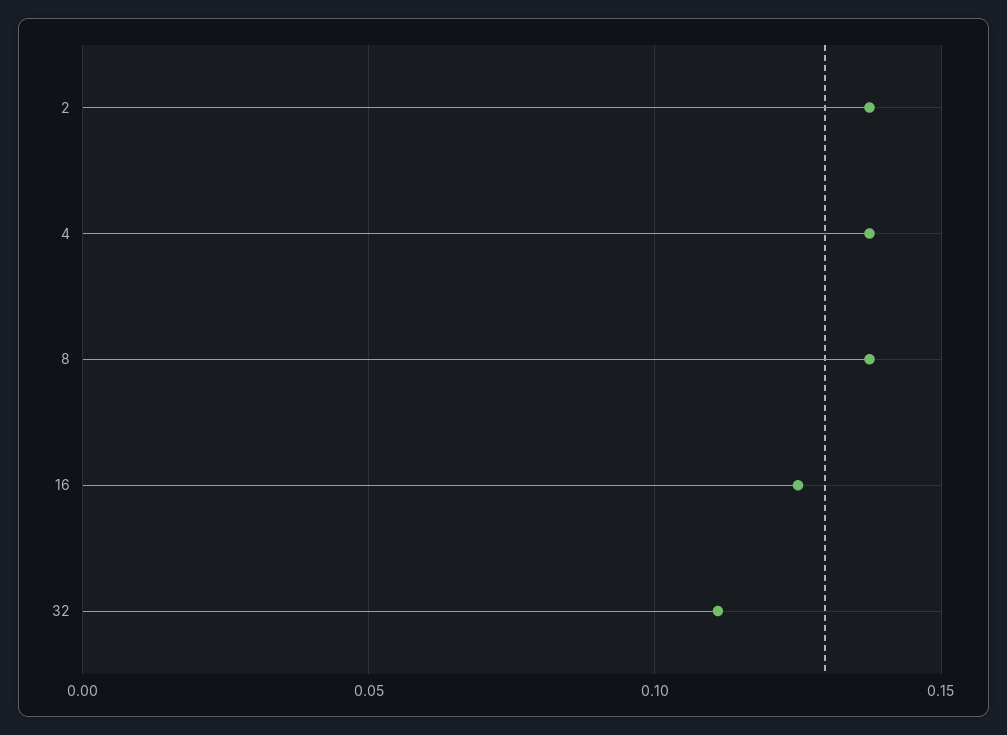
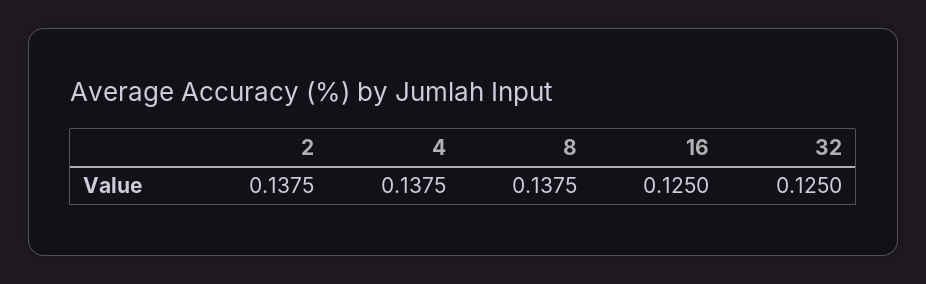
32: 0.11 -> 0.125

